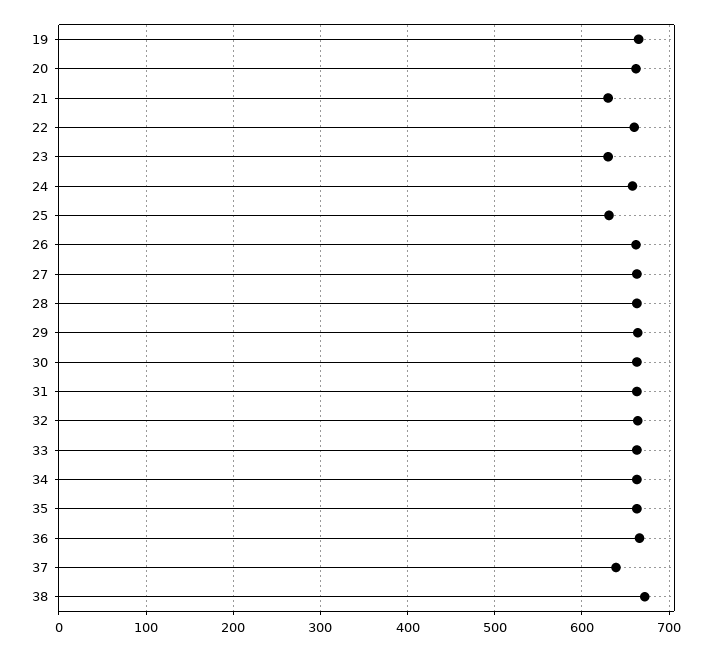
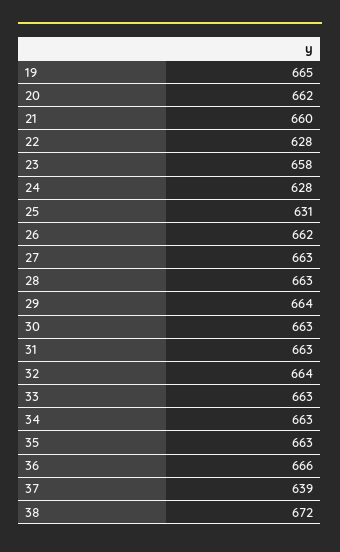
21: 630 -> 660
22: 660 -> 628
23: 630 -> 658
24: 660 -> 628

